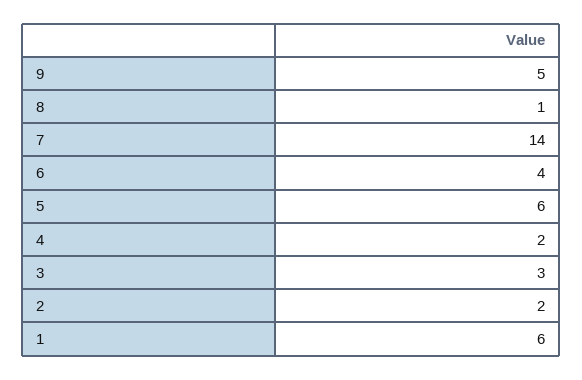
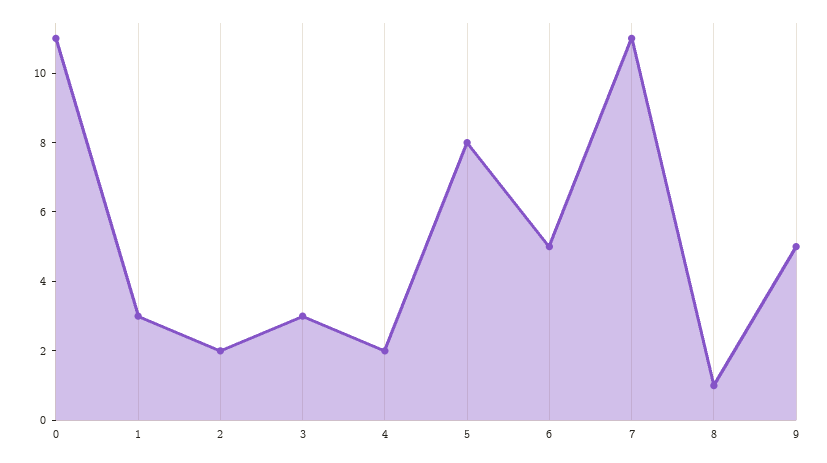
7: 14 -> 11
6: 4 -> 5
5: 6 -> 8
1: 6 -> 3
0: none -> 11

